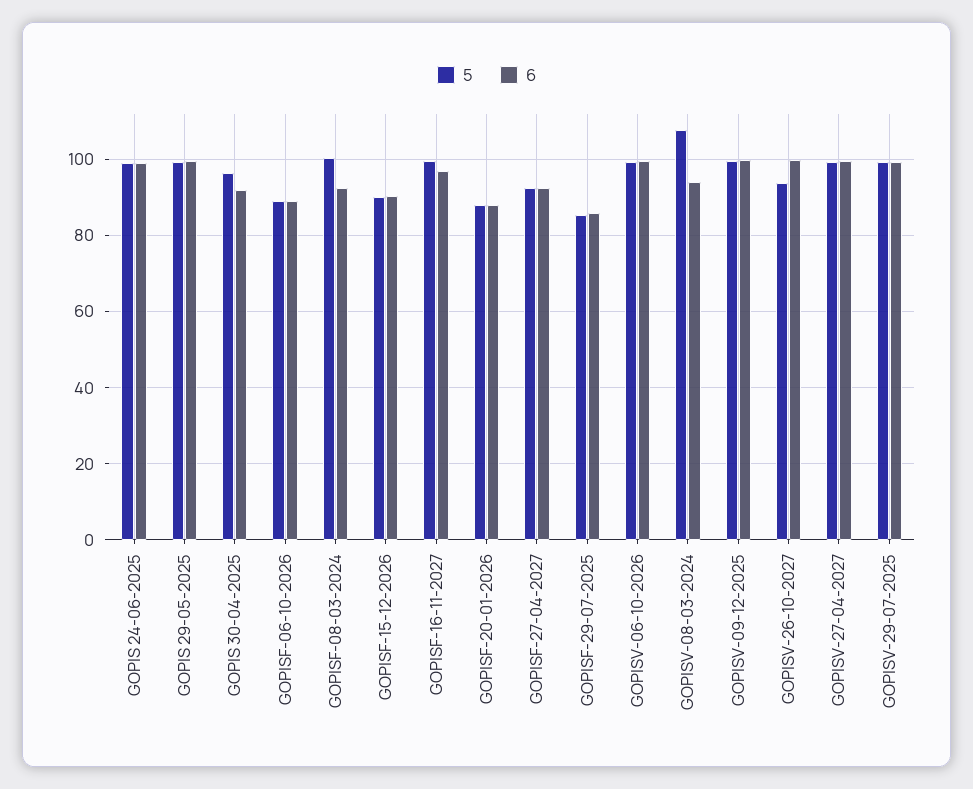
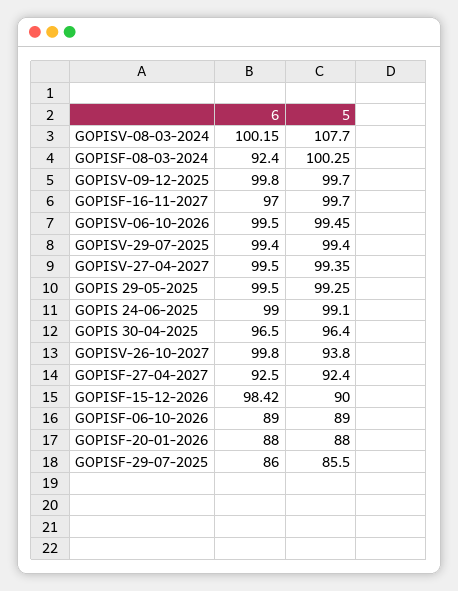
6, GOPIS 30-04-2025: 92 -> 96.5
6, GOPISF-15-12-2026: 90 -> 98.42
6, GOPISV-08-03-2024: 94 -> 100.15

